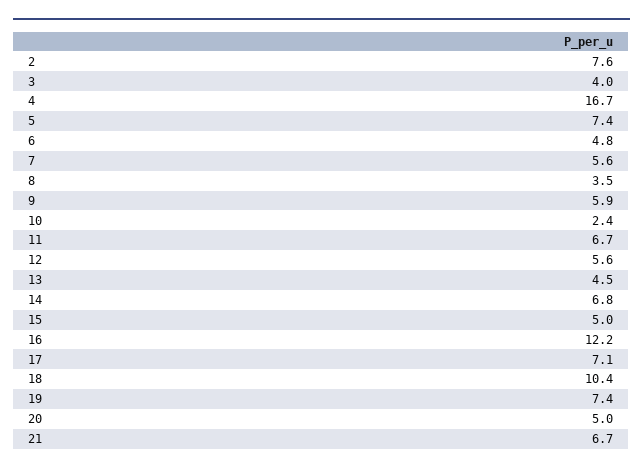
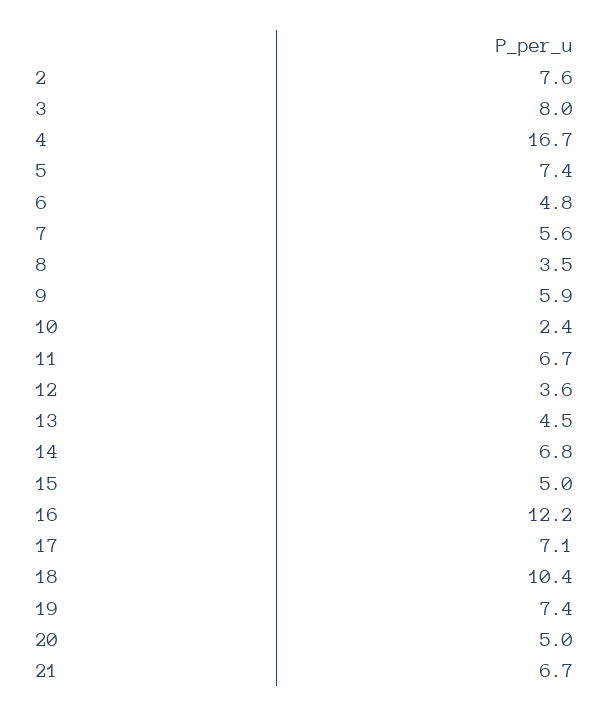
3: 4 -> 8
12: 5.6 -> 3.6

